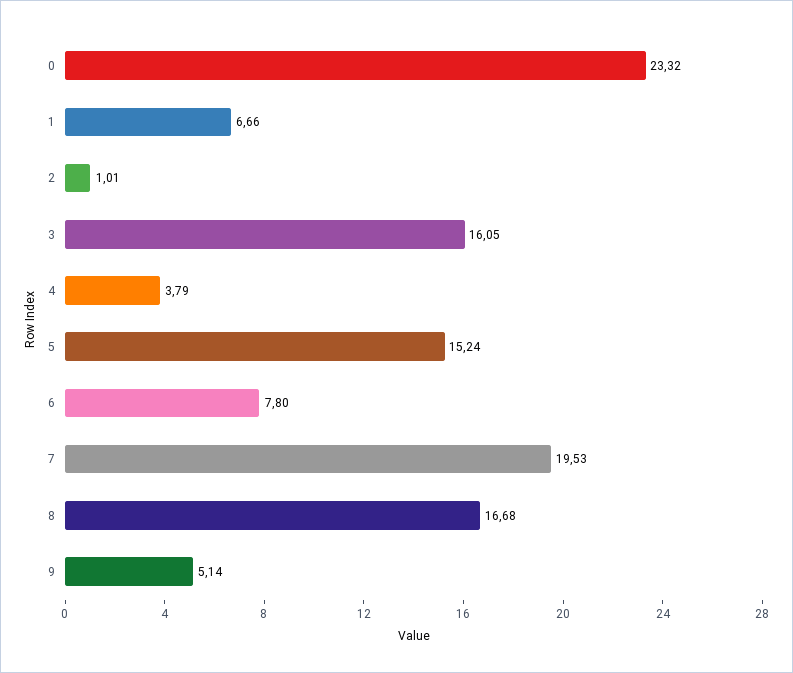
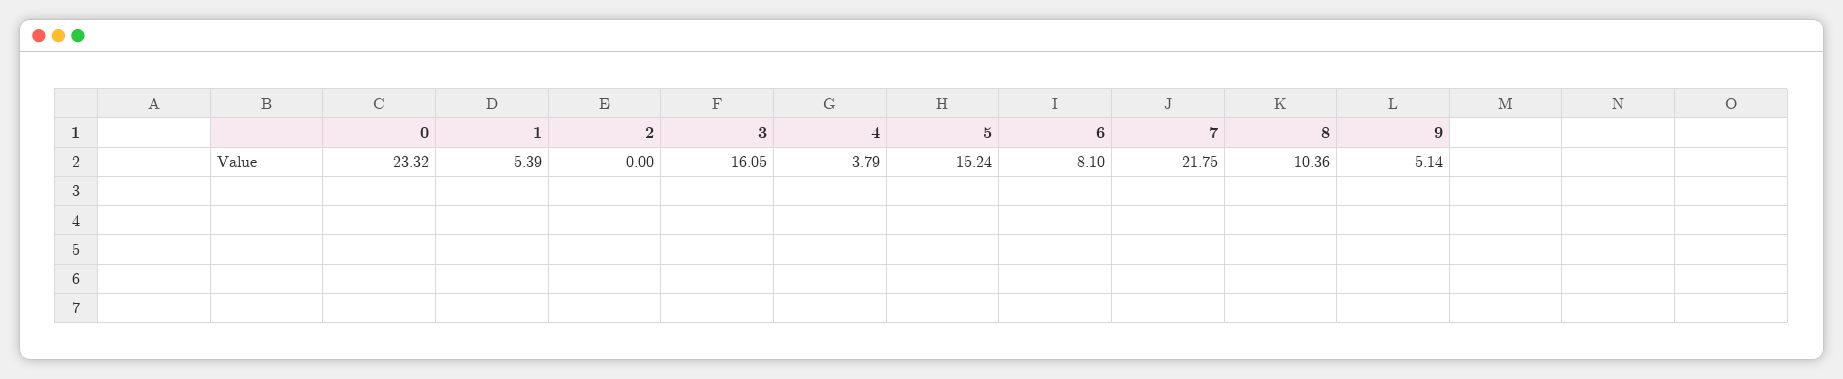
1: 6.66 -> 5.39
2: 1.01 -> 0
6: 7.8 -> 8.1
7: 19.53 -> 21.75
8: 16.68 -> 10.36

